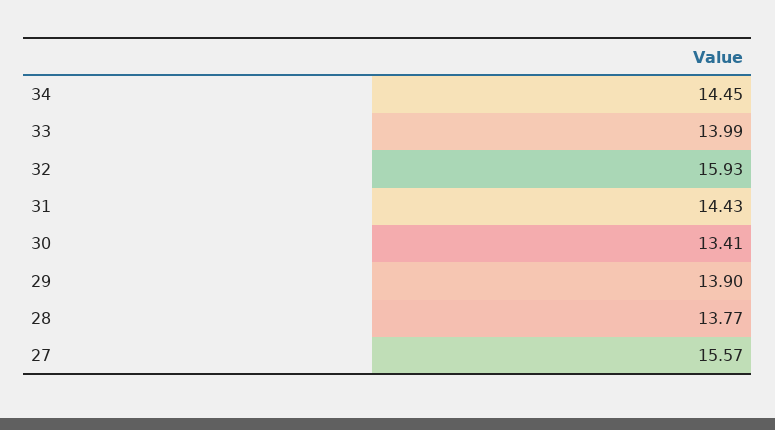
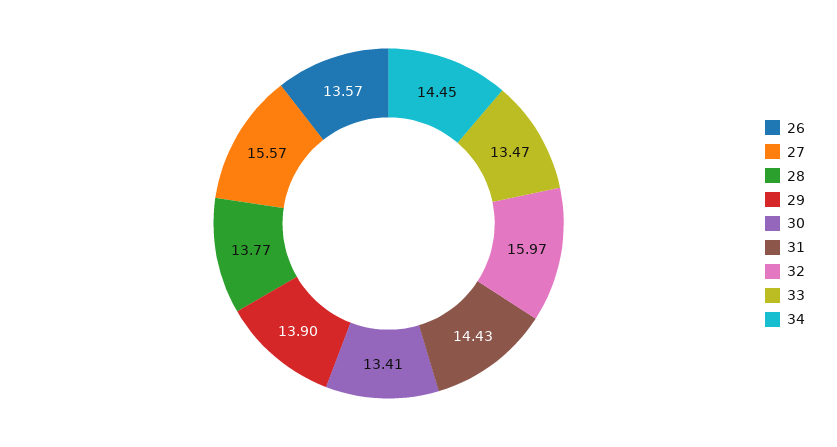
33: 13.99 -> 13.47
32: 15.93 -> 15.97
26: none -> 13.57

